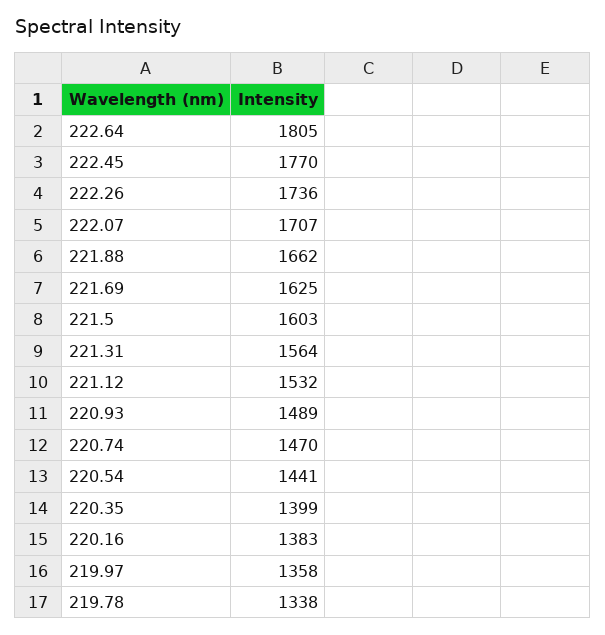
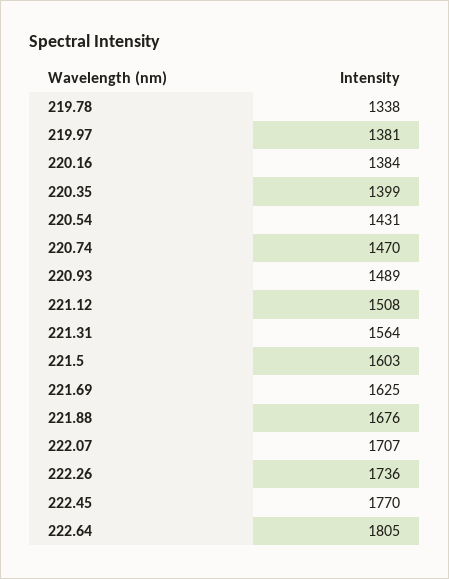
221.88: 1662 -> 1676
221.12: 1532 -> 1508
220.54: 1441 -> 1431
220.16: 1383 -> 1384
219.97: 1358 -> 1381

